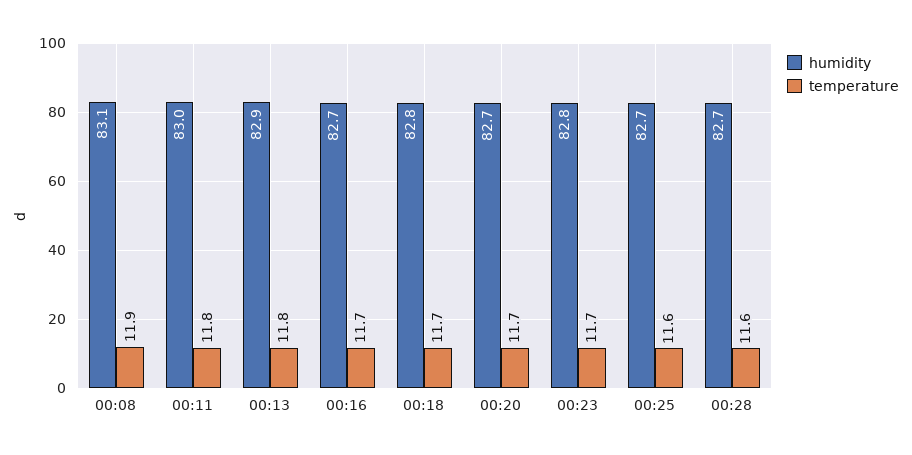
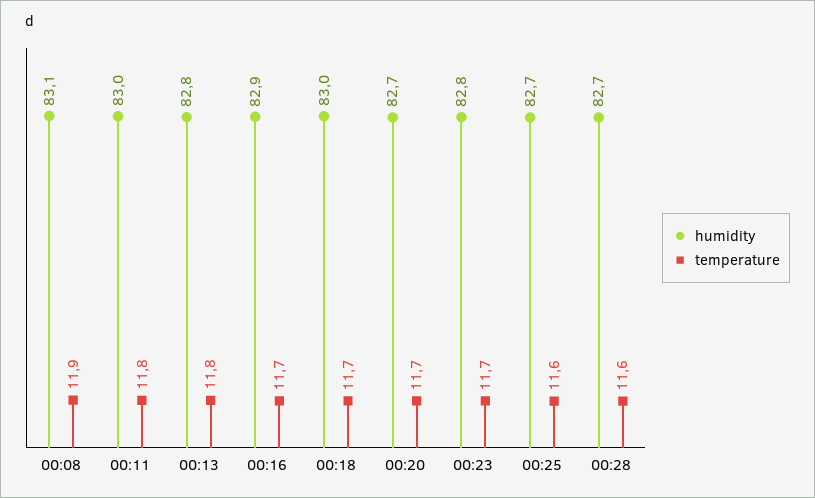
humidity, 00:13: 82.9 -> 82.8
humidity, 00:16: 82.7 -> 82.9
humidity, 00:18: 82.8 -> 83

